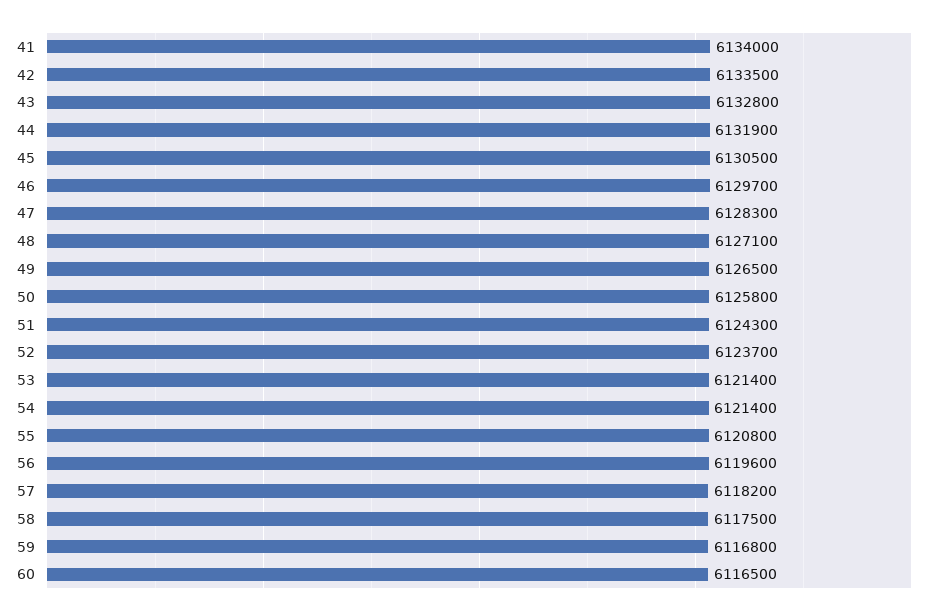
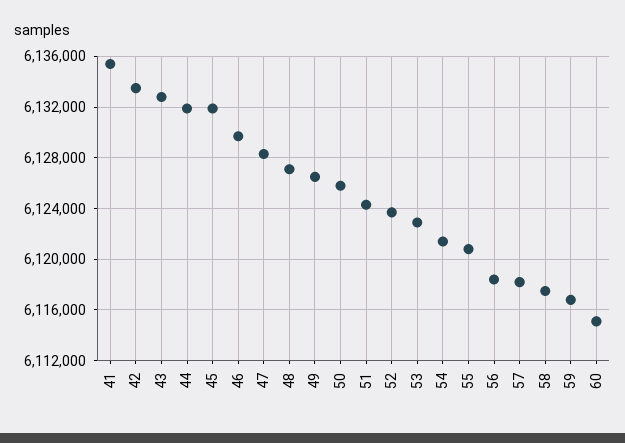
41: 6134000 -> 6135500
45: 6130500 -> 6132000
53: 6121400 -> 6123000
56: 6119600 -> 6118500
60: 6116500 -> 6115000

